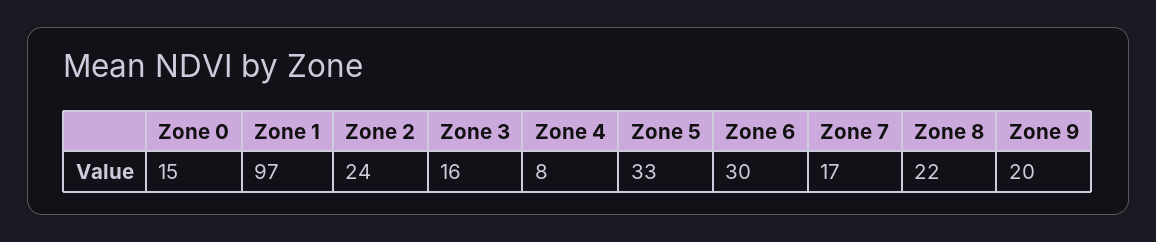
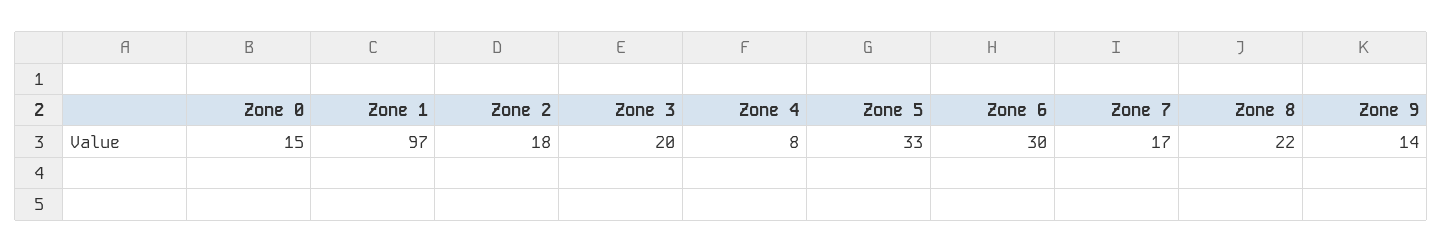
Zone 2: 24 -> 18
Zone 3: 16 -> 20
Zone 9: 20 -> 14

